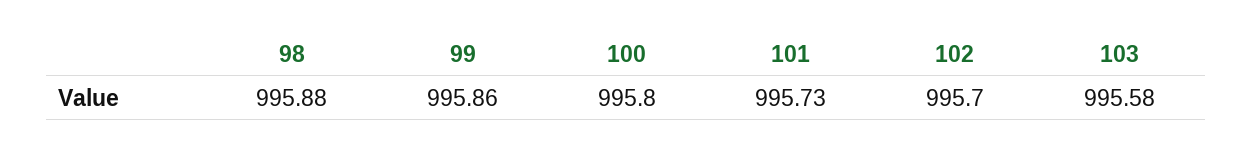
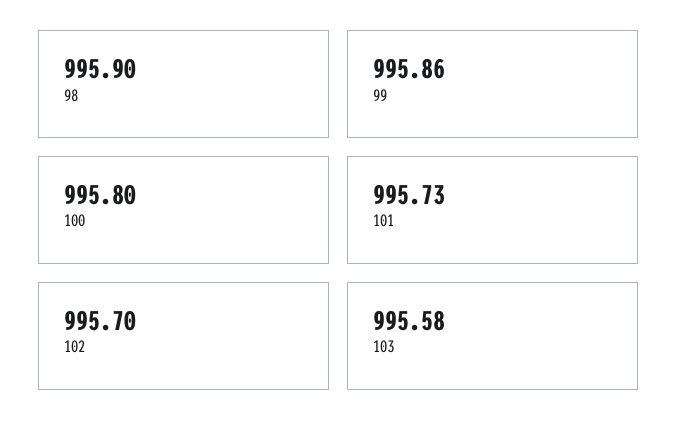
98: 995.88 -> 995.9

